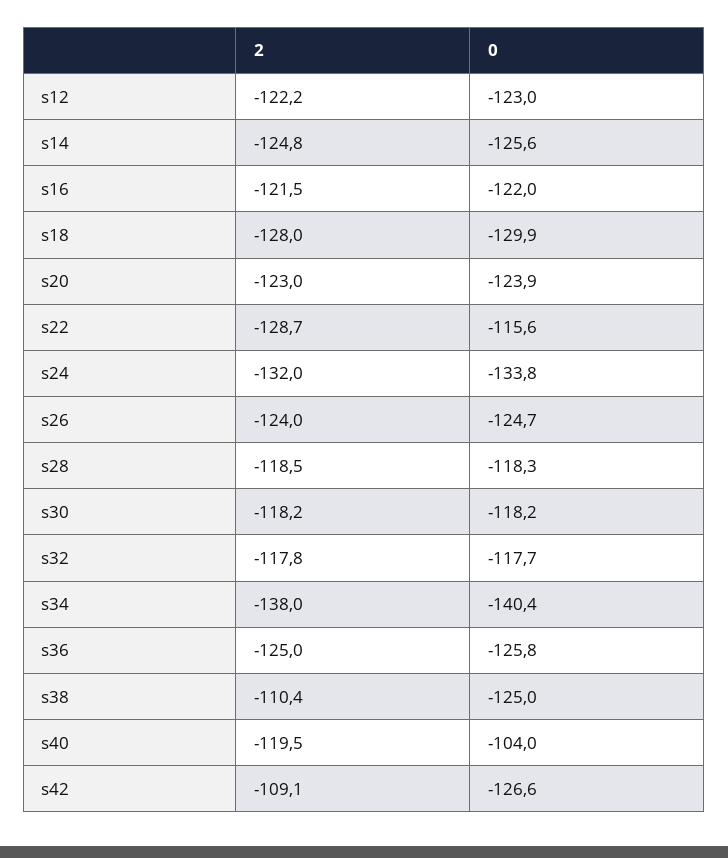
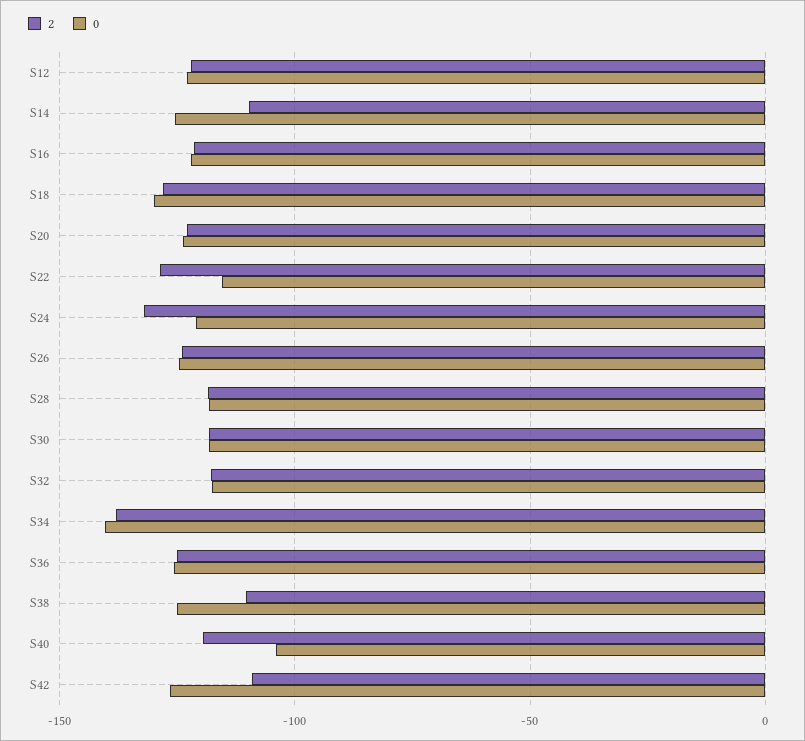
2, s14: -124.8 -> -110
0, s24: -133.8 -> -120

